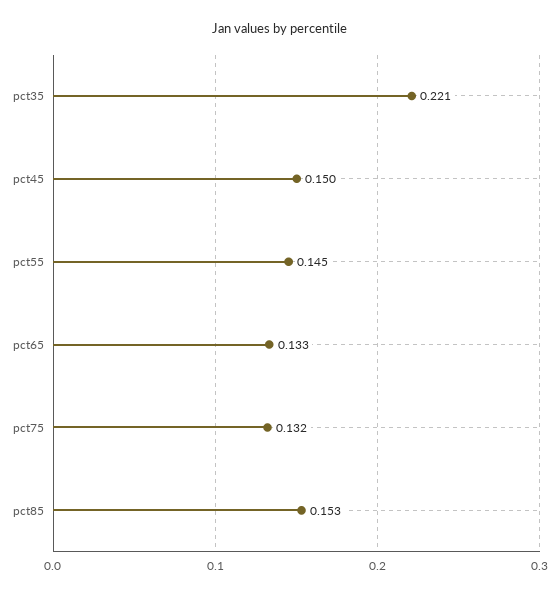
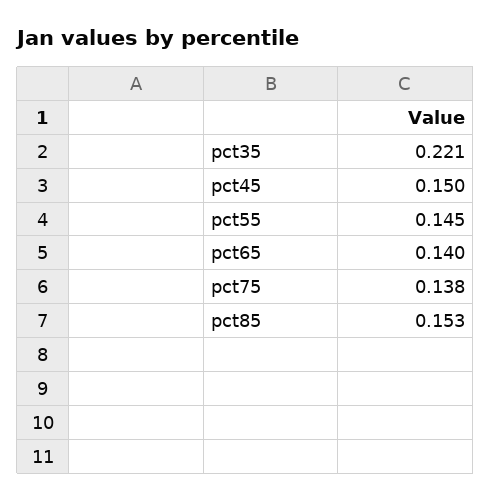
pct65: 0.133 -> 0.14
pct75: 0.132 -> 0.138

